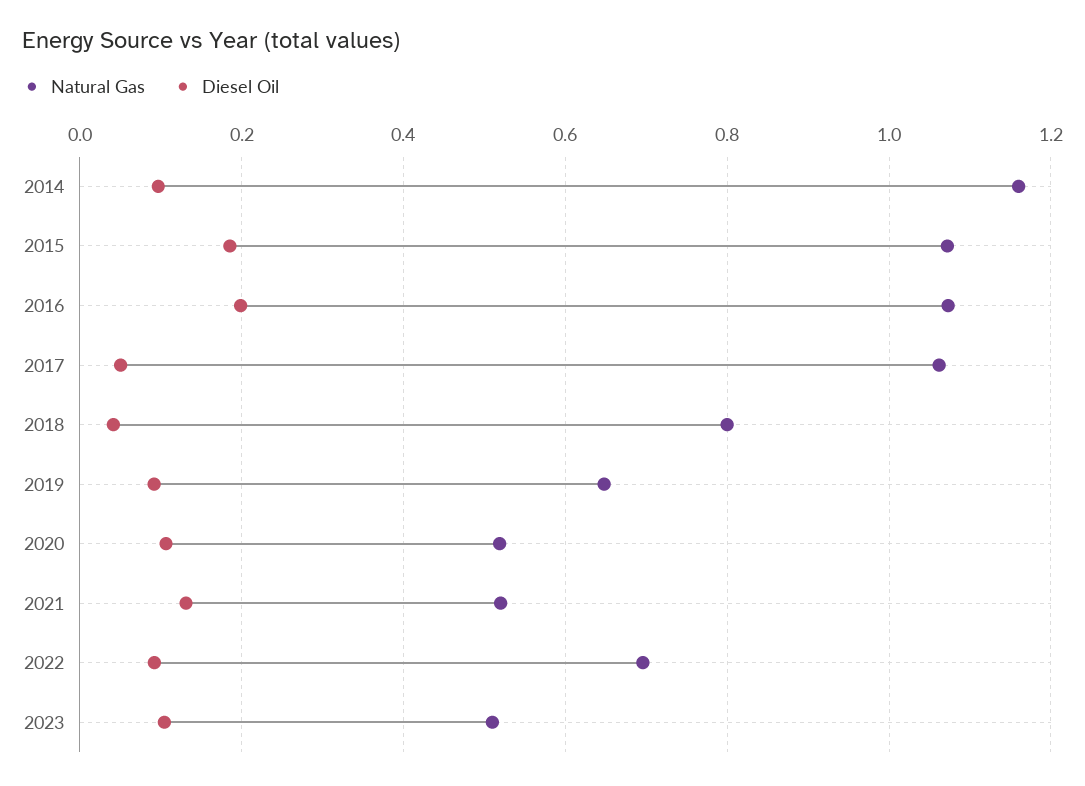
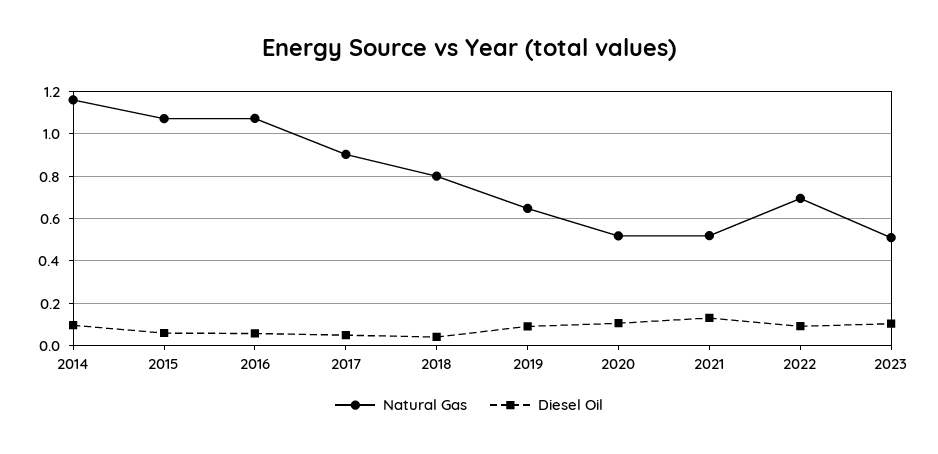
Diesel Oil, 2015: 0.18 -> 0.05
Diesel Oil, 2016: 0.2 -> 0.05
Natural Gas, 2017: 1.06 -> 0.9

